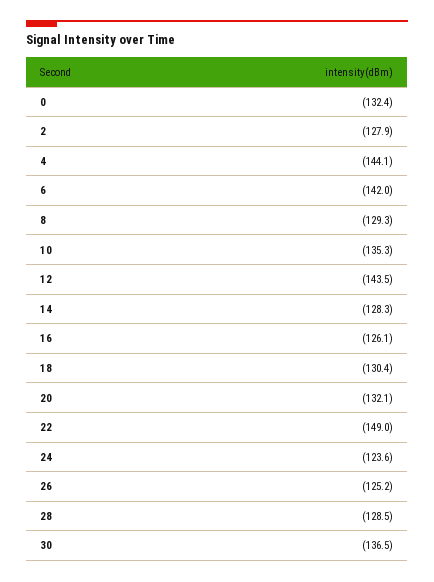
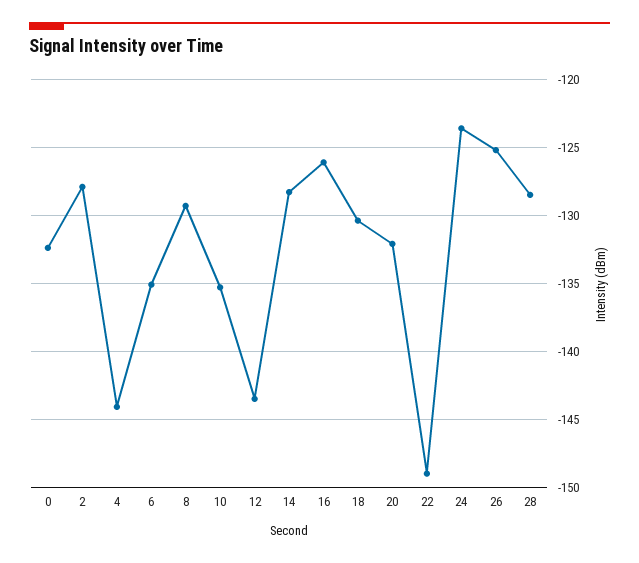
6: -142 -> -135
30: -136.5 -> none

